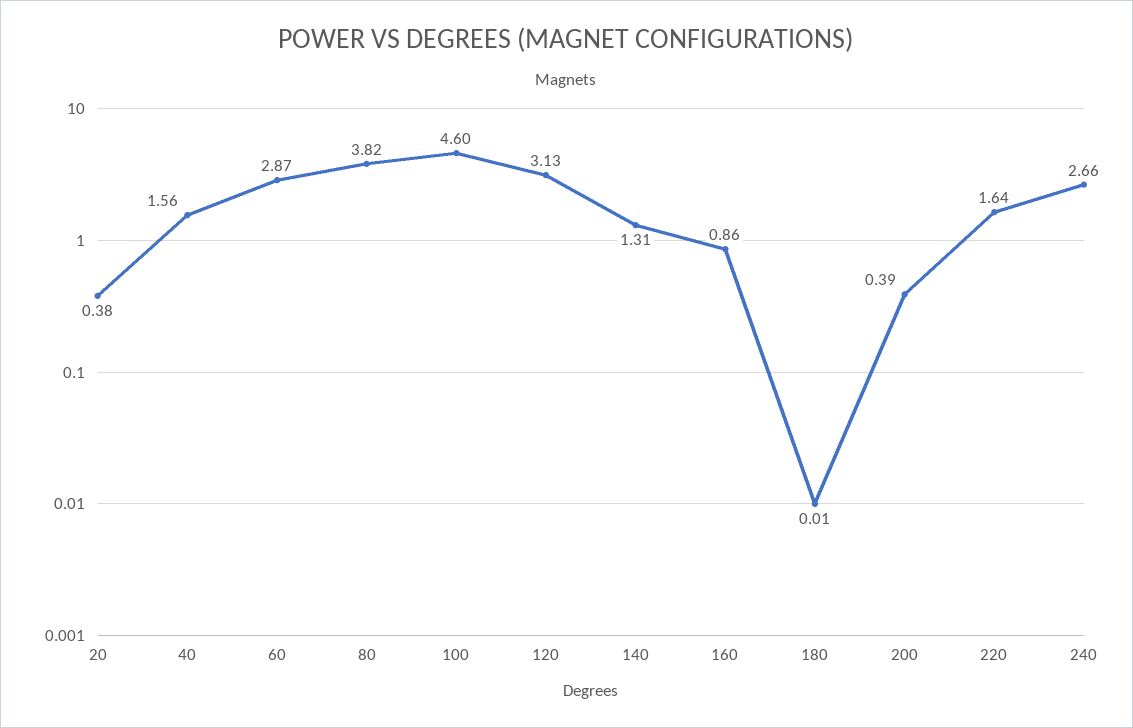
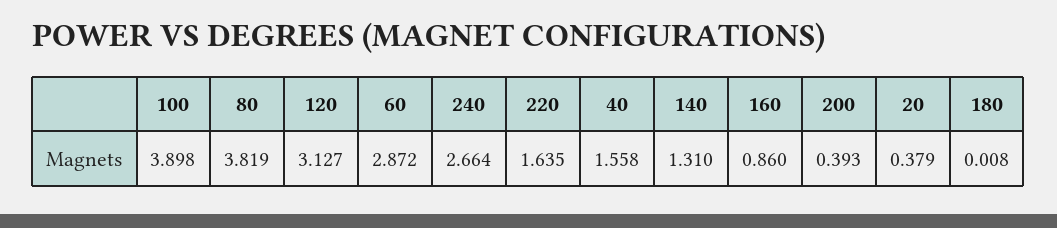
100: 4.6 -> 3.898

